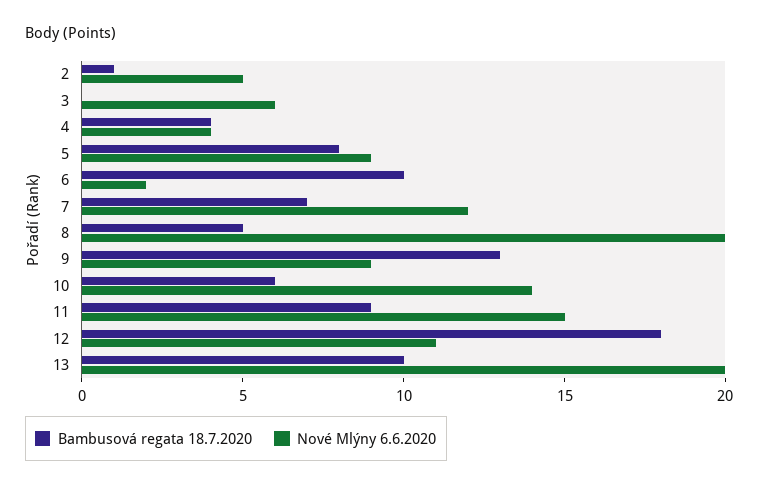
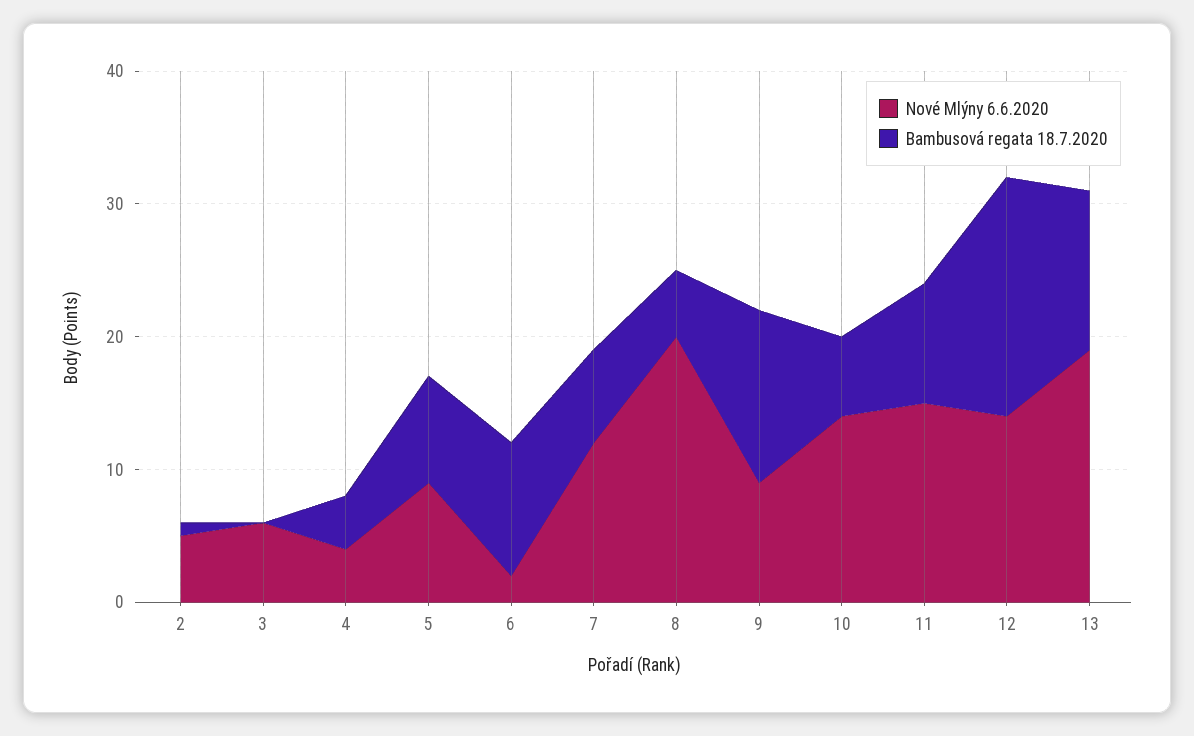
Nové Mlýny 6.6.2020, 12: 11 -> 14
Bambusová regata 18.7.2020, 13: 10 -> 12
Nové Mlýny 6.6.2020, 13: 20 -> 19

